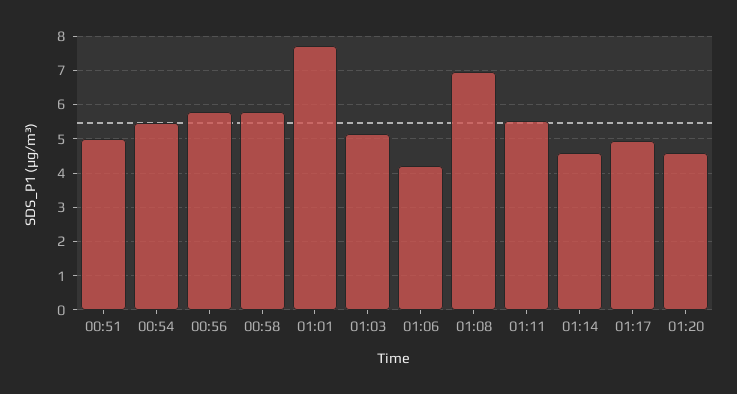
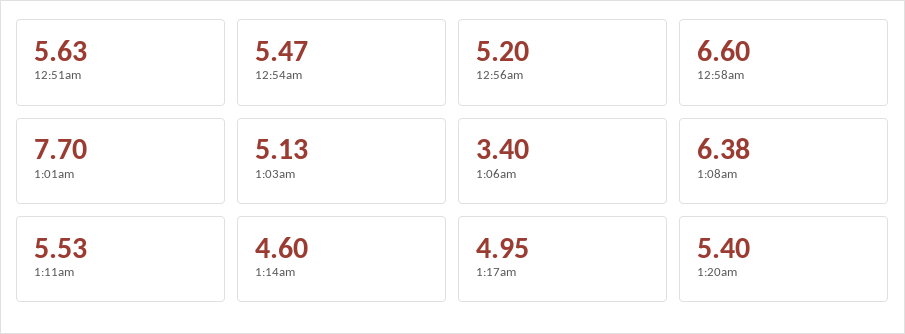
00:51: 5 -> 5.63
00:56: 5.8 -> 5.2
00:58: 5.8 -> 6.6
01:06: 4.2 -> 3.4
01:08: 7 -> 6.38
01:20: 4.6 -> 5.4

